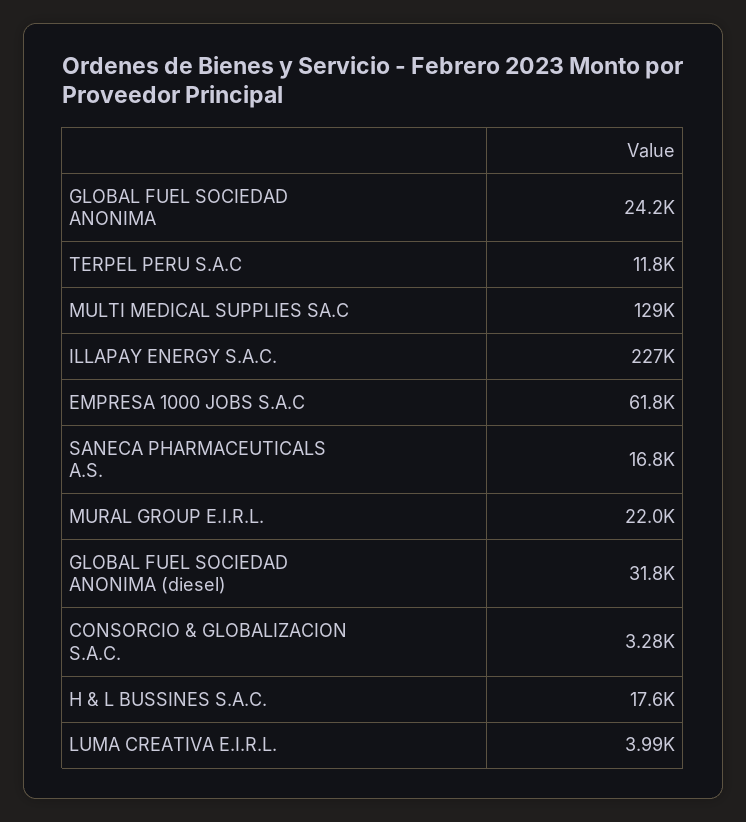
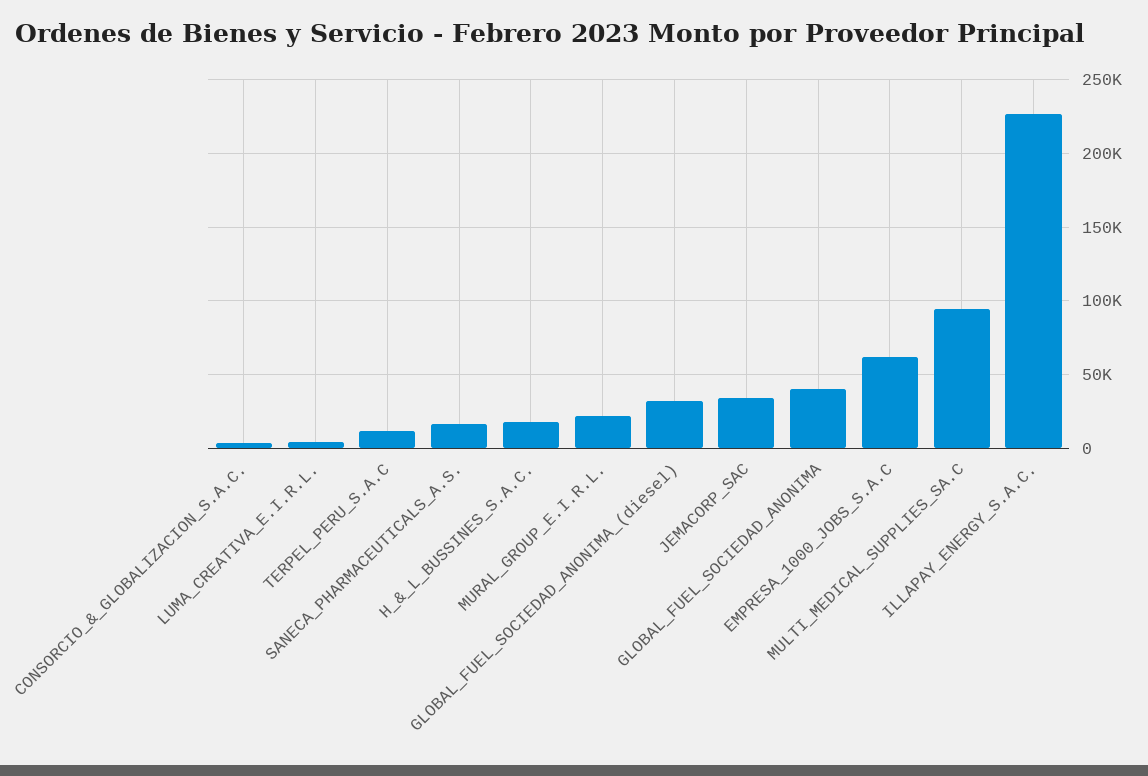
GLOBAL FUEL SOCIEDAD ANONIMA: 24200 -> 40000
MULTI MEDICAL SUPPLIES SA.C: 129000 -> 95000
JEMACORP_SAC: none -> 35000

